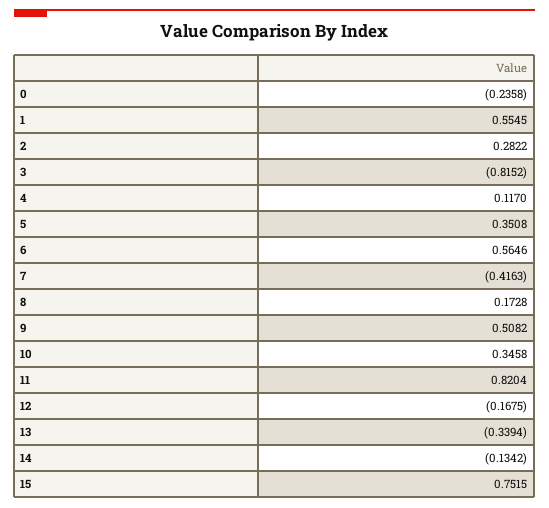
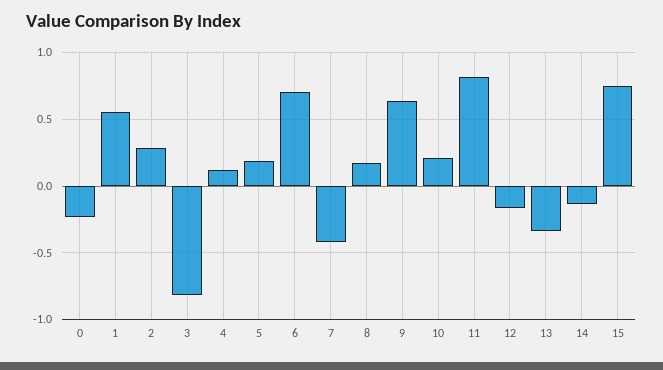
5: 0.3508 -> 0.2
6: 0.5646 -> 0.7
9: 0.5082 -> 0.65
10: 0.3458 -> 0.2

